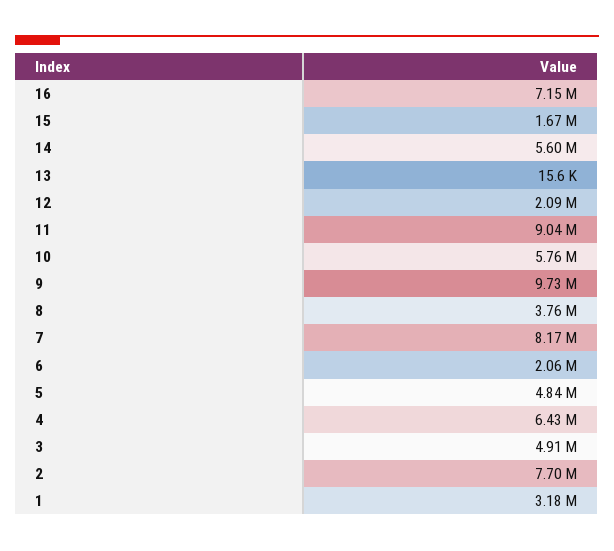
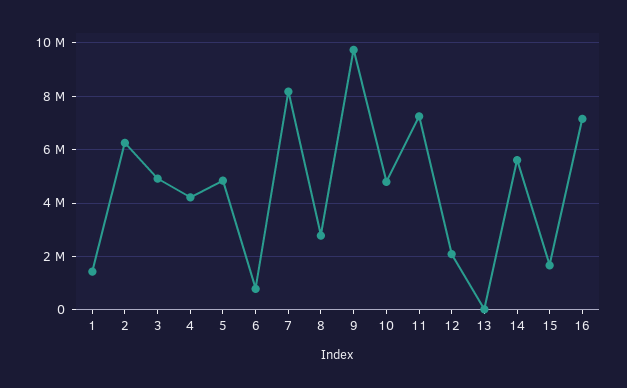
11: 9040000 -> 7250000
10: 5760000 -> 4750000
8: 3760000 -> 2750000
6: 2060000 -> 750000
4: 6430000 -> 4250000
2: 7700000 -> 6250000
1: 3180000 -> 1500000

